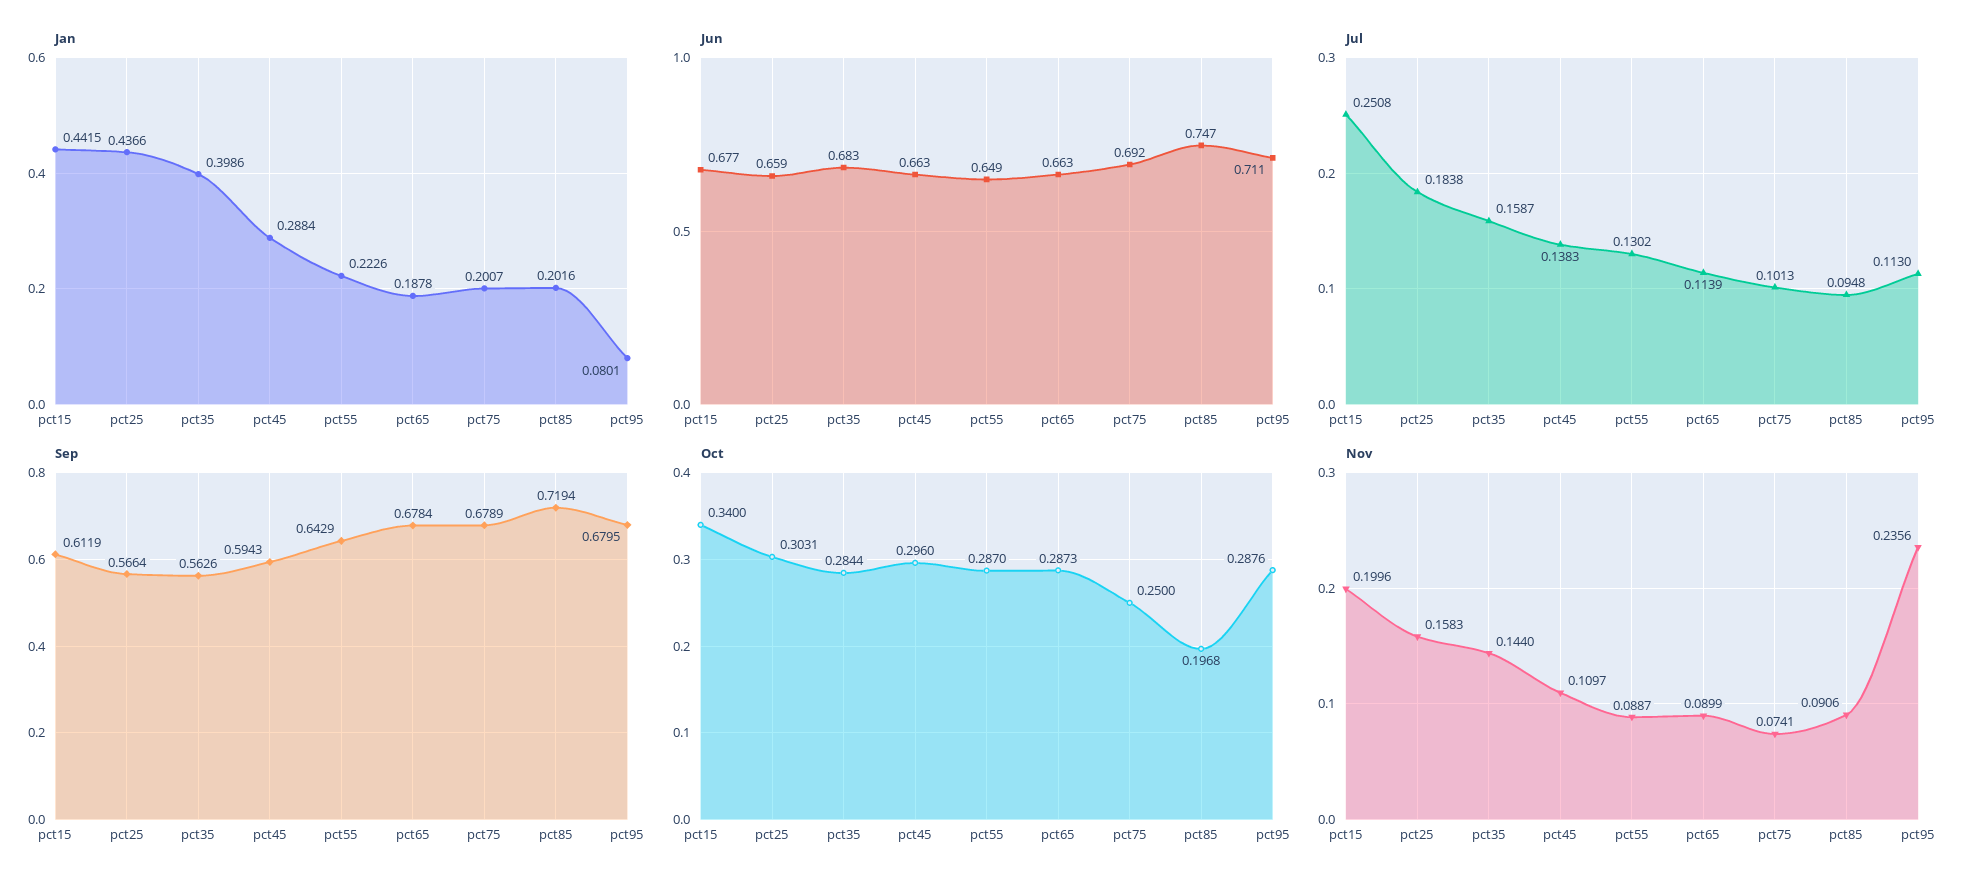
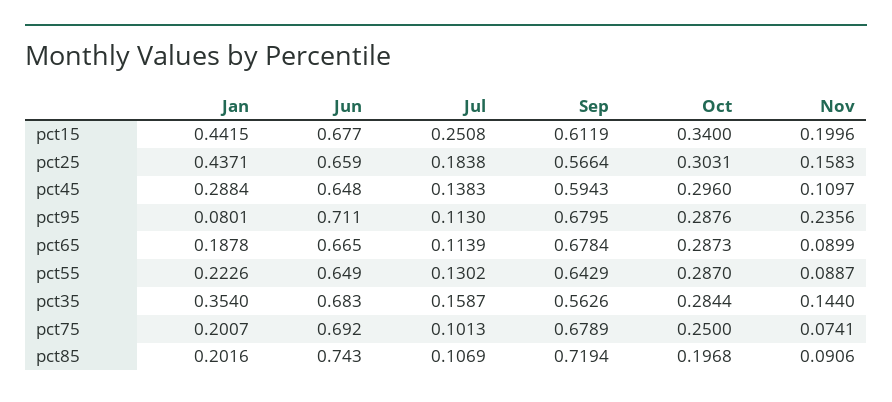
Jan, pct25: 0.4366 -> 0.4371
Jan, pct35: 0.3986 -> 0.354
Jun, pct45: 0.663 -> 0.648
Jun, pct65: 0.663 -> 0.665
Jun, pct85: 0.747 -> 0.743
Jul, pct85: 0.0948 -> 0.1069

